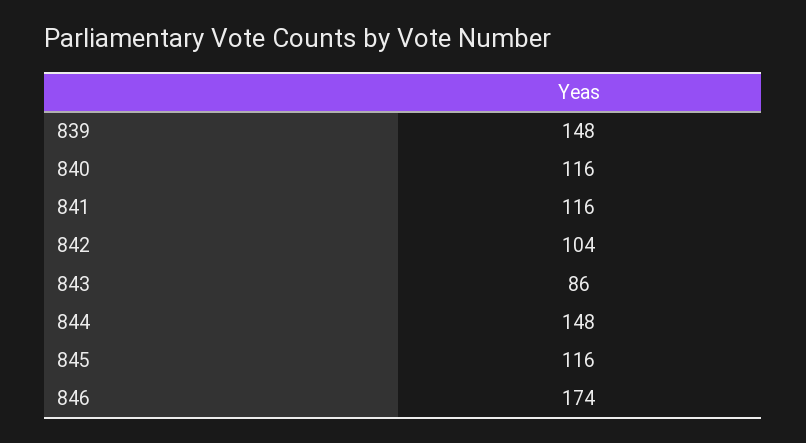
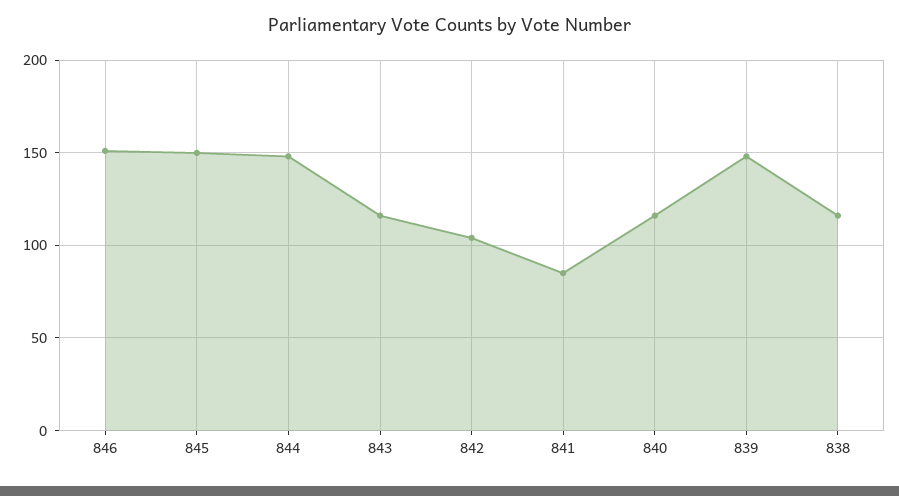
841: 116 -> 85
843: 86 -> 115
845: 116 -> 150
846: 174 -> 150
838: none -> 115

